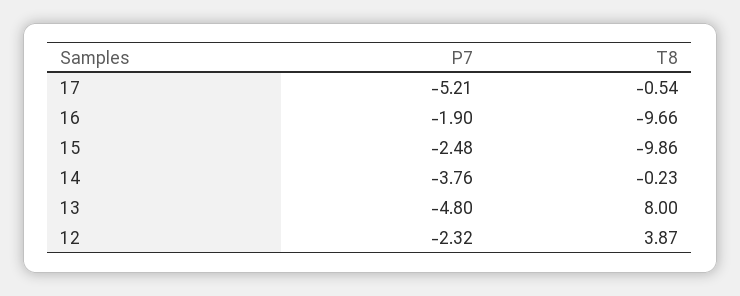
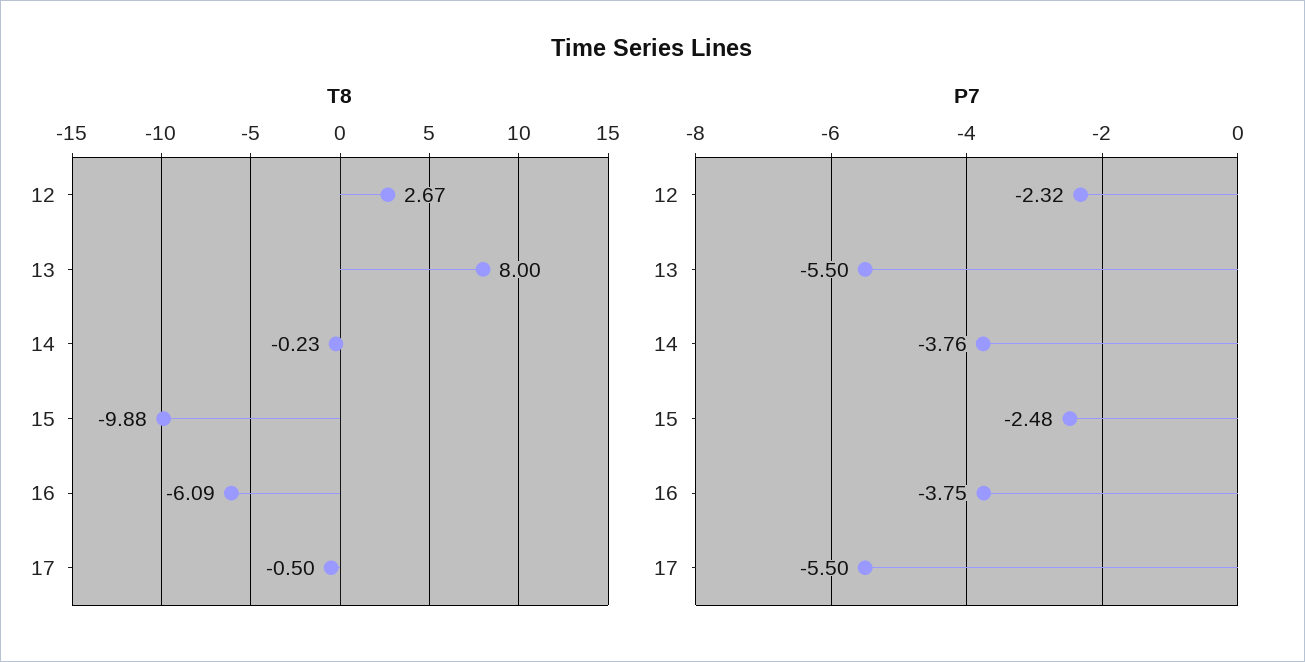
P7, 17: -5.21 -> -5.5
T8, 17: -0.54 -> -0.5
P7, 16: -1.9 -> -3.75
T8, 16: -9.66 -> -6.09
T8, 15: -9.86 -> -9.88
P7, 13: -4.8 -> -5.5
T8, 12: 3.87 -> 2.67

